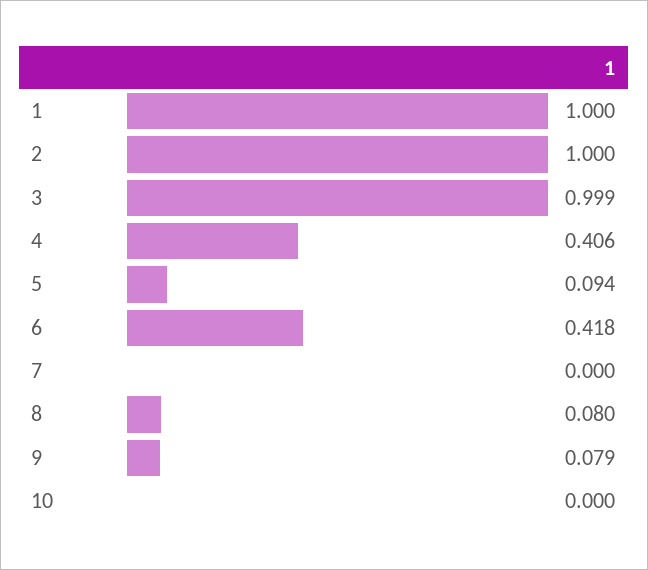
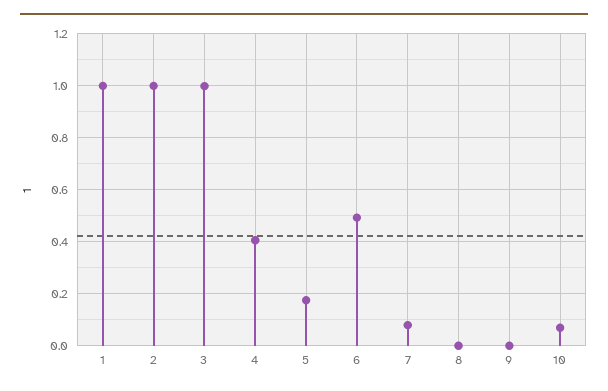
5: 0.094 -> 0.175
6: 0.418 -> 0.5
7: 0 -> 0.075
8: 0.08 -> 0
9: 0.079 -> 0
10: 0 -> 0.075

